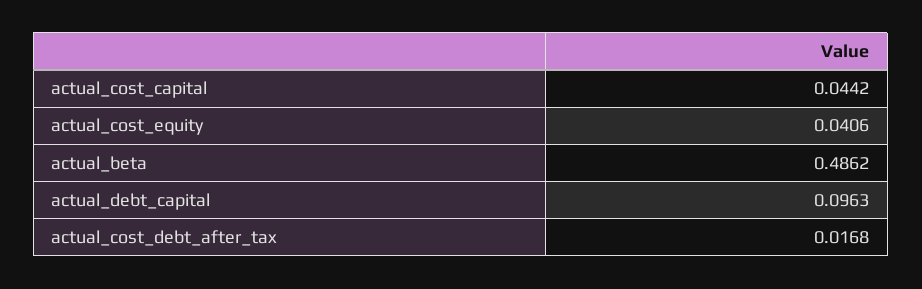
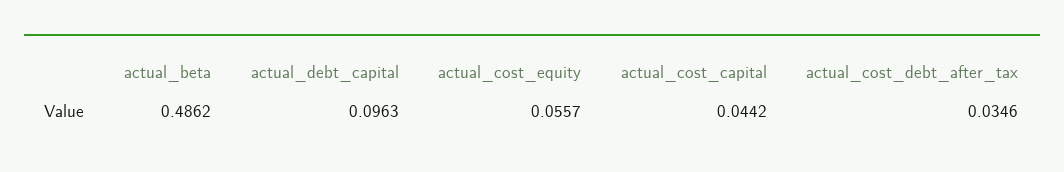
actual_cost_equity: 0.0406 -> 0.0557
actual_cost_debt_after_tax: 0.0168 -> 0.0346

